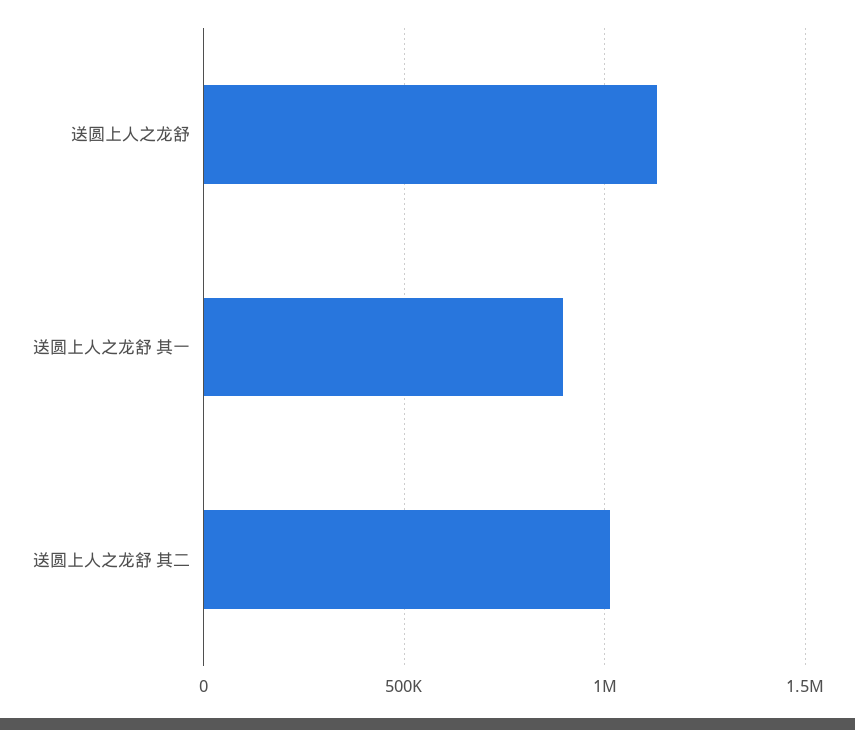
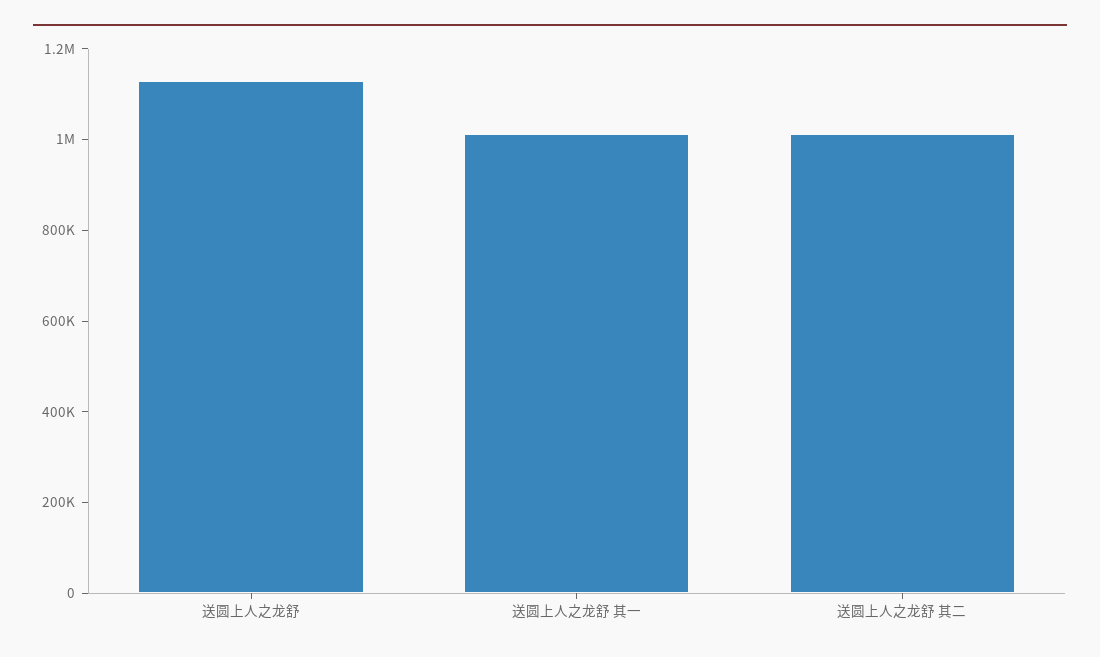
送圆上人之龙舒 其一: 900000 -> 1000000

